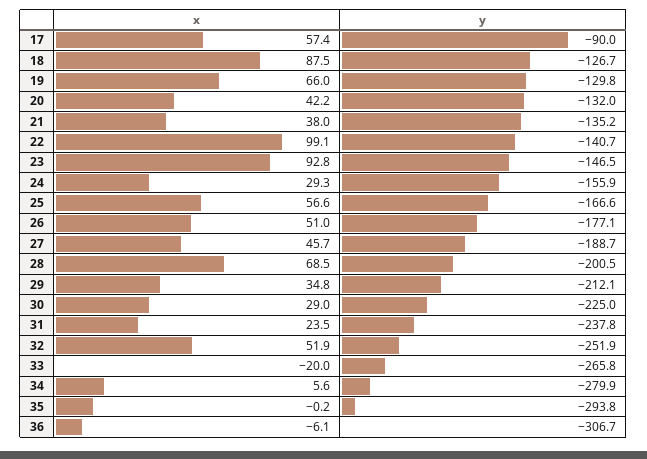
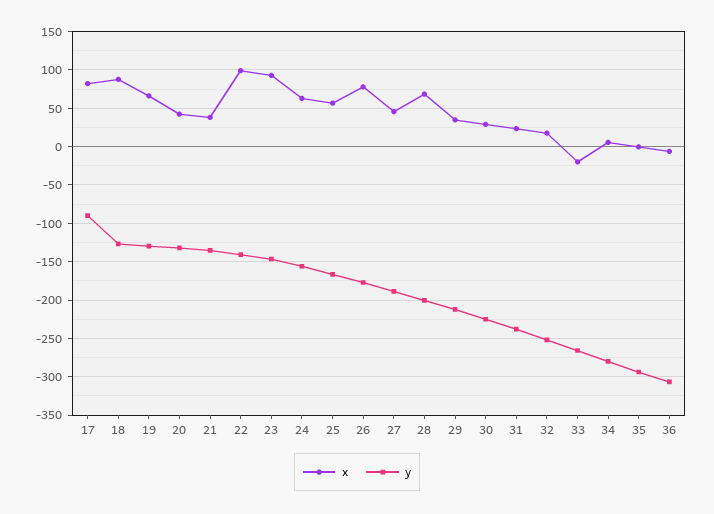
x, 17: 57.4 -> 80
x, 24: 29.3 -> 60
x, 26: 51 -> 80
x, 32: 51.9 -> 20

